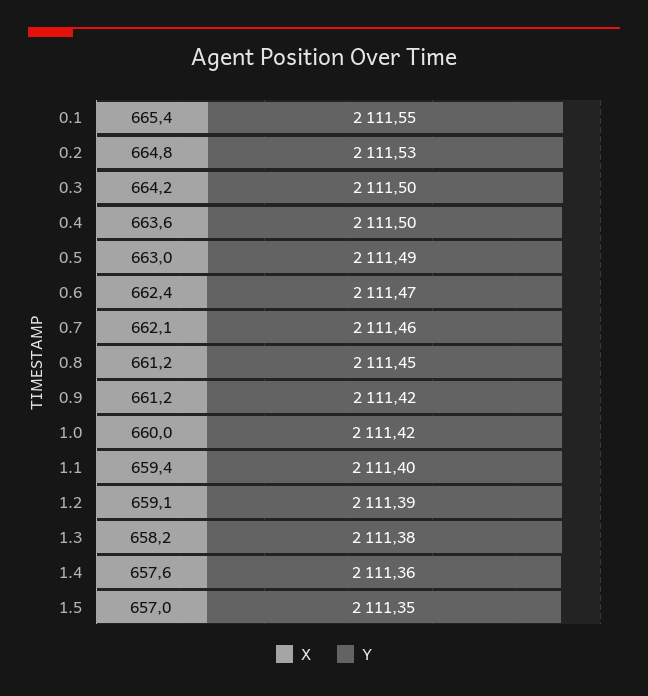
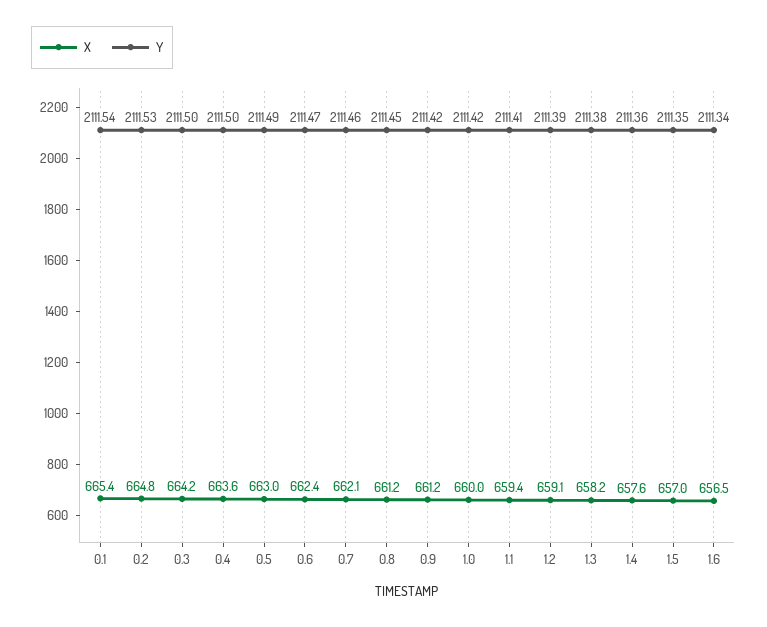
Y, 0.1: 2111.55 -> 2111.54
Y, 1.1: 2111.4 -> 2111.41
X, 1.6: none -> 656.5
Y, 1.6: none -> 2111.34

